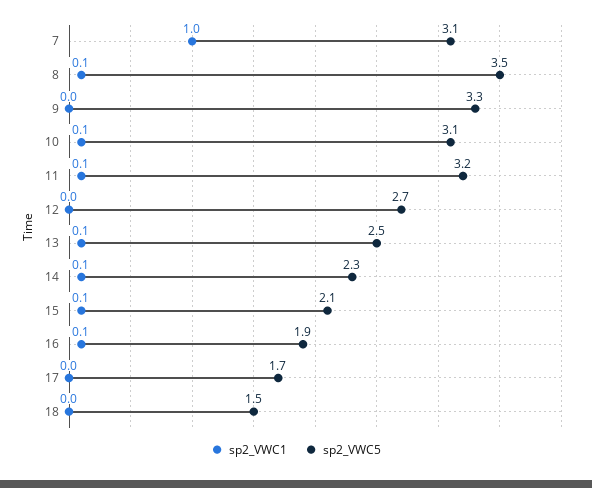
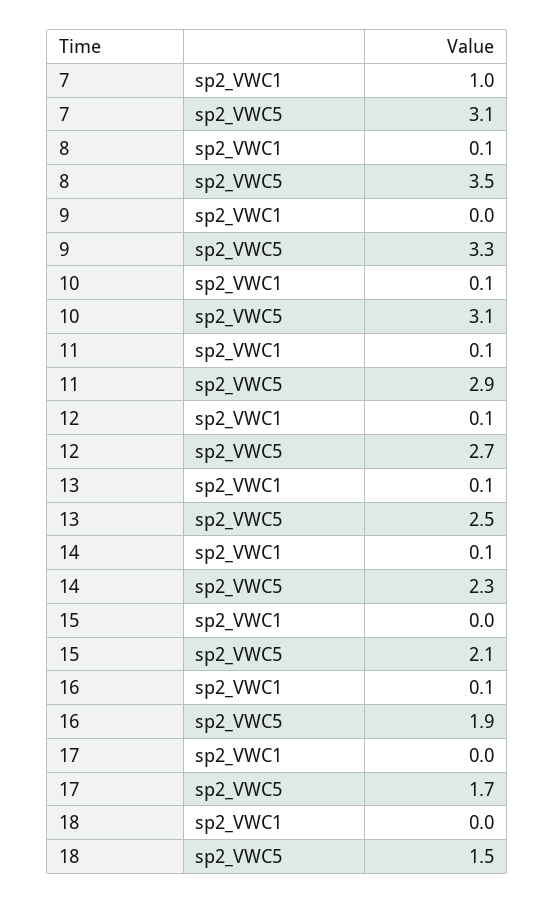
sp2_VWC5, 11: 3.2 -> 2.9
sp2_VWC1, 12: 0 -> 0.1
sp2_VWC1, 15: 0.1 -> 0

